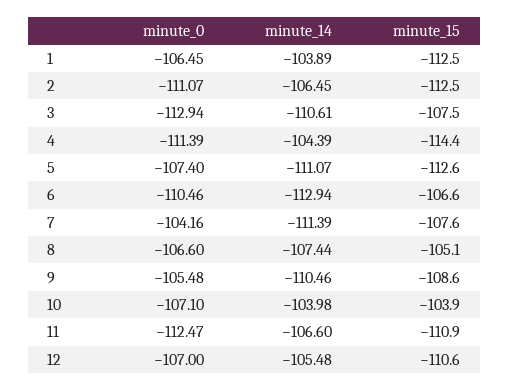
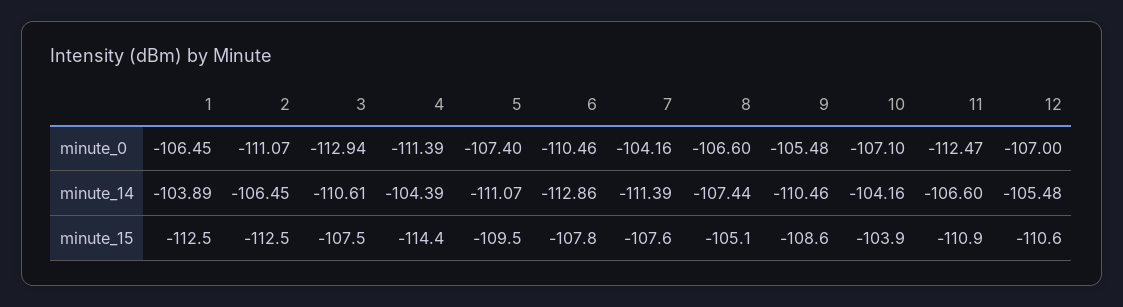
minute_15, 5: -112.6 -> -109.5
minute_14, 6: -112.94 -> -112.86
minute_15, 6: -106.6 -> -107.8
minute_14, 10: -103.98 -> -104.16

